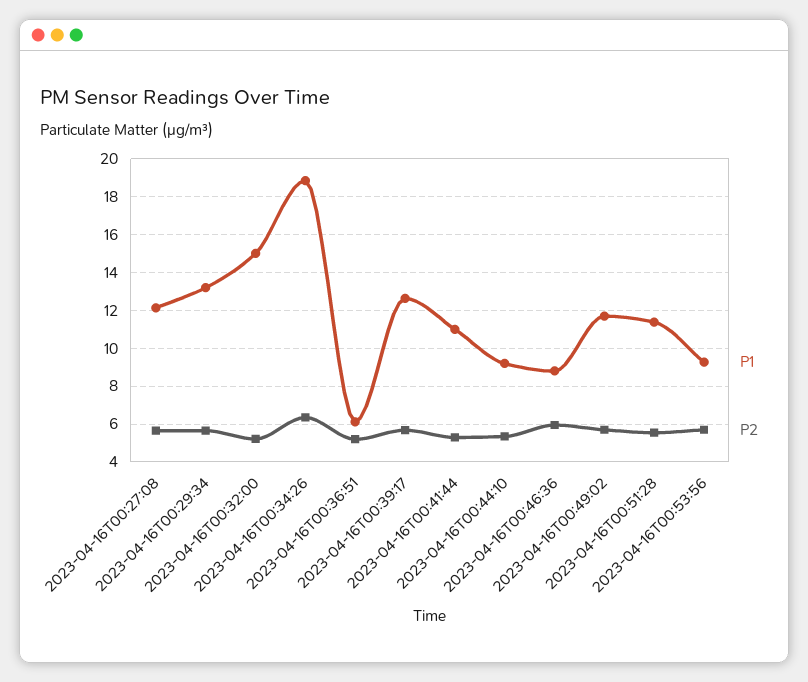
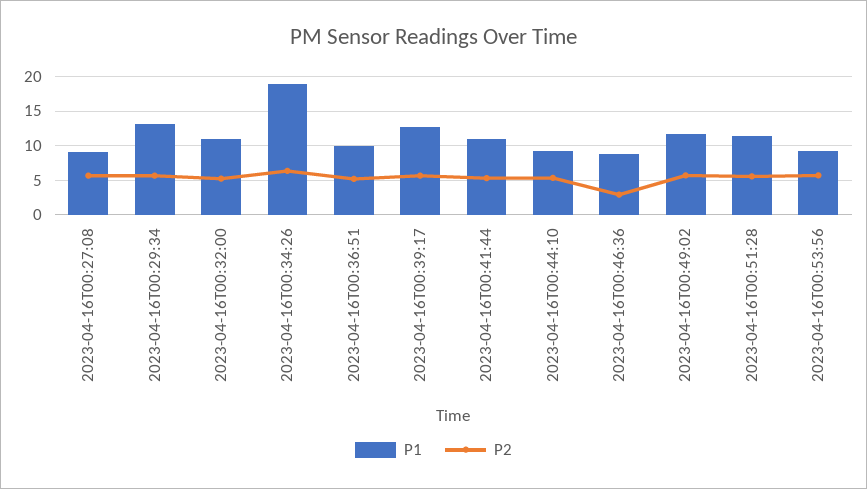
P1, 2023-04-16T00:27:08: 12 -> 9
P1, 2023-04-16T00:32:00: 15 -> 11
P1, 2023-04-16T00:36:51: 6 -> 10
P2, 2023-04-16T00:46:36: 6 -> 3

